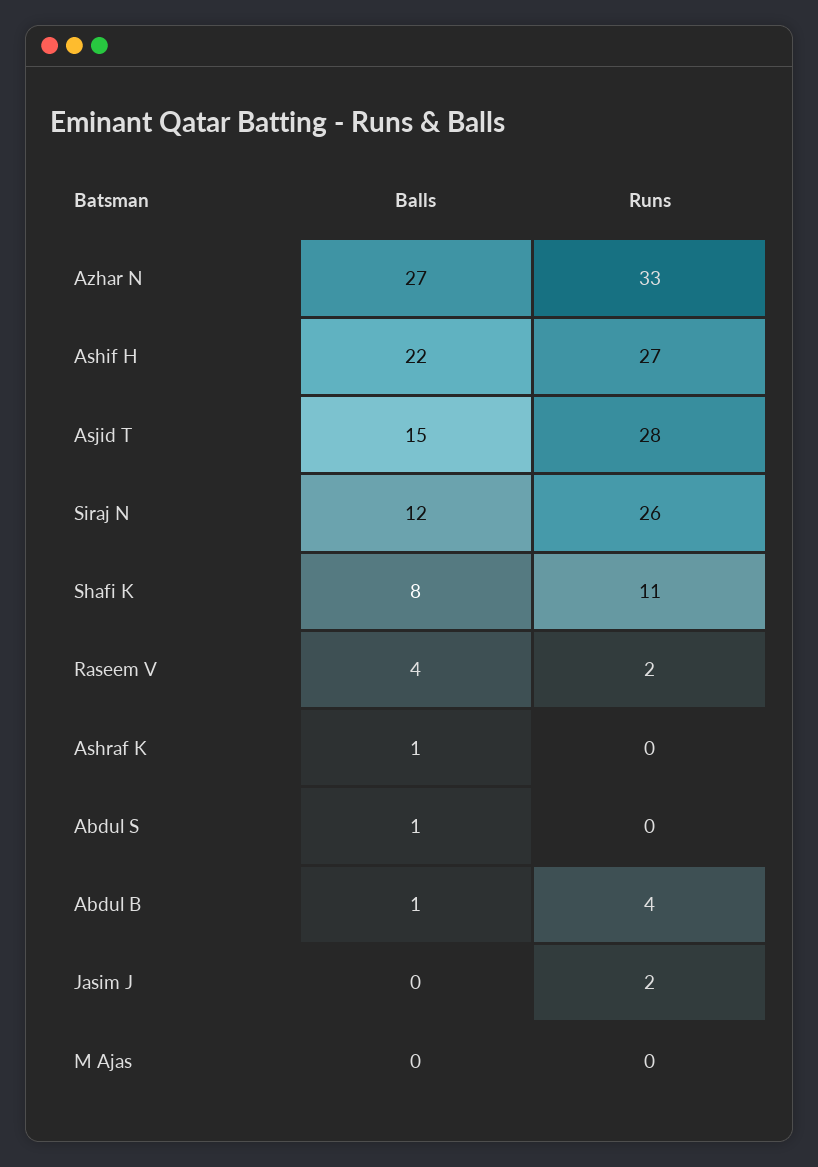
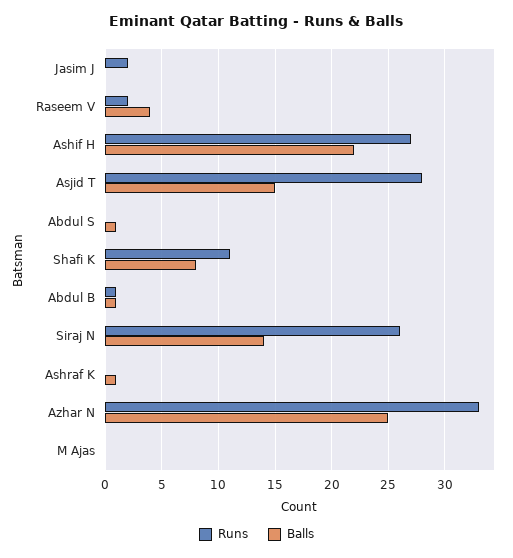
Balls, Azhar N: 27 -> 25
Balls, Siraj N: 12 -> 14
Runs, Abdul B: 4 -> 1

